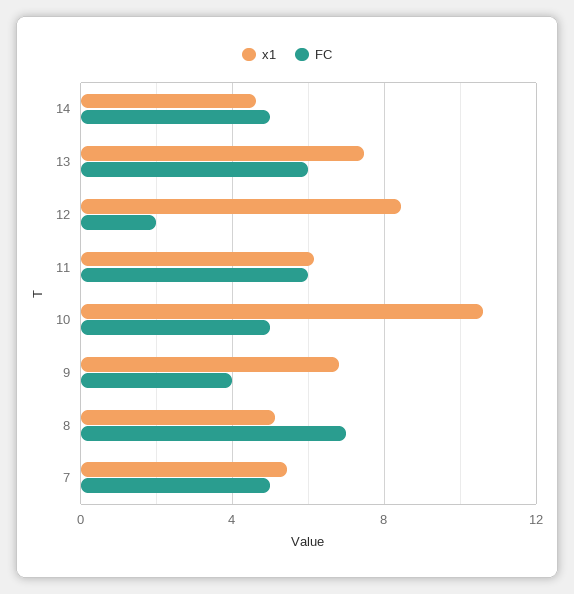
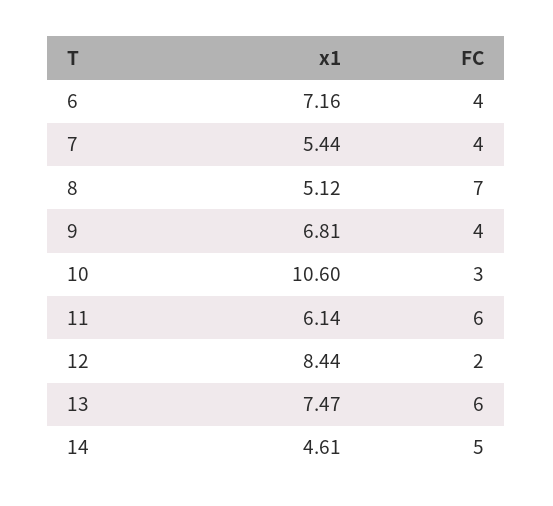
FC, 10: 5 -> 3
FC, 7: 5 -> 4
x1, 6: none -> 7.16
FC, 6: none -> 4

